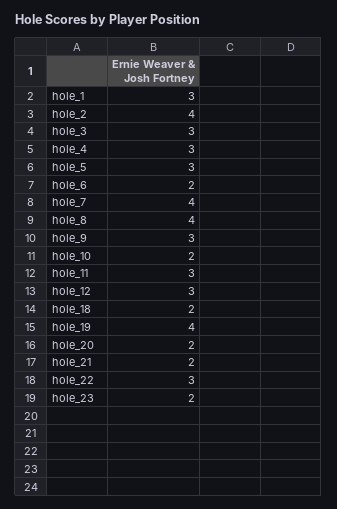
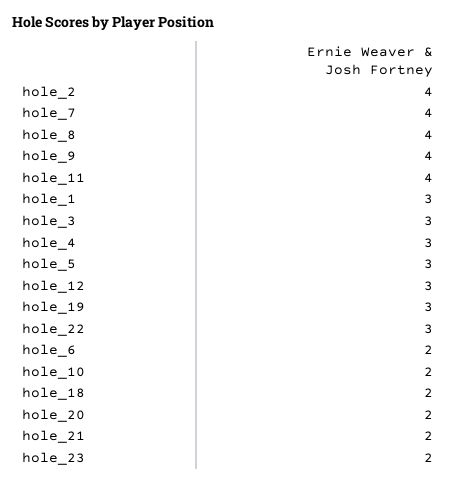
hole_9: 3 -> 4
hole_11: 3 -> 4
hole_19: 4 -> 3

